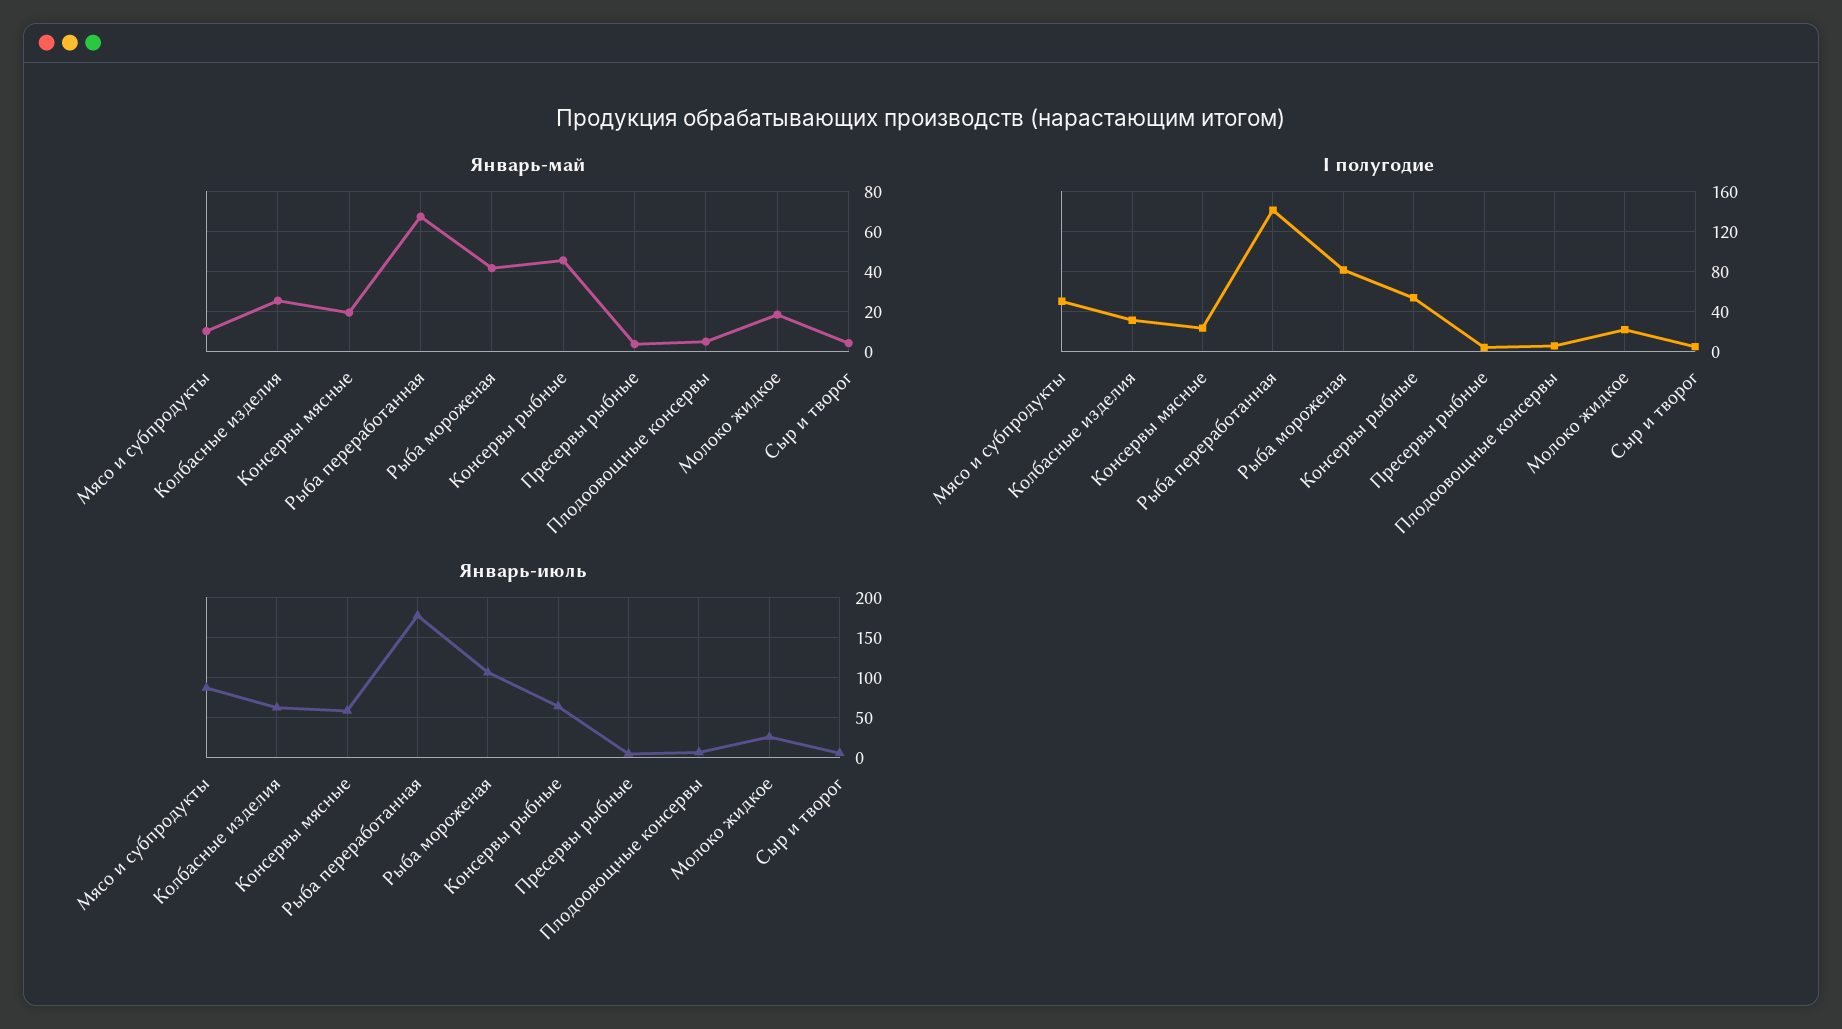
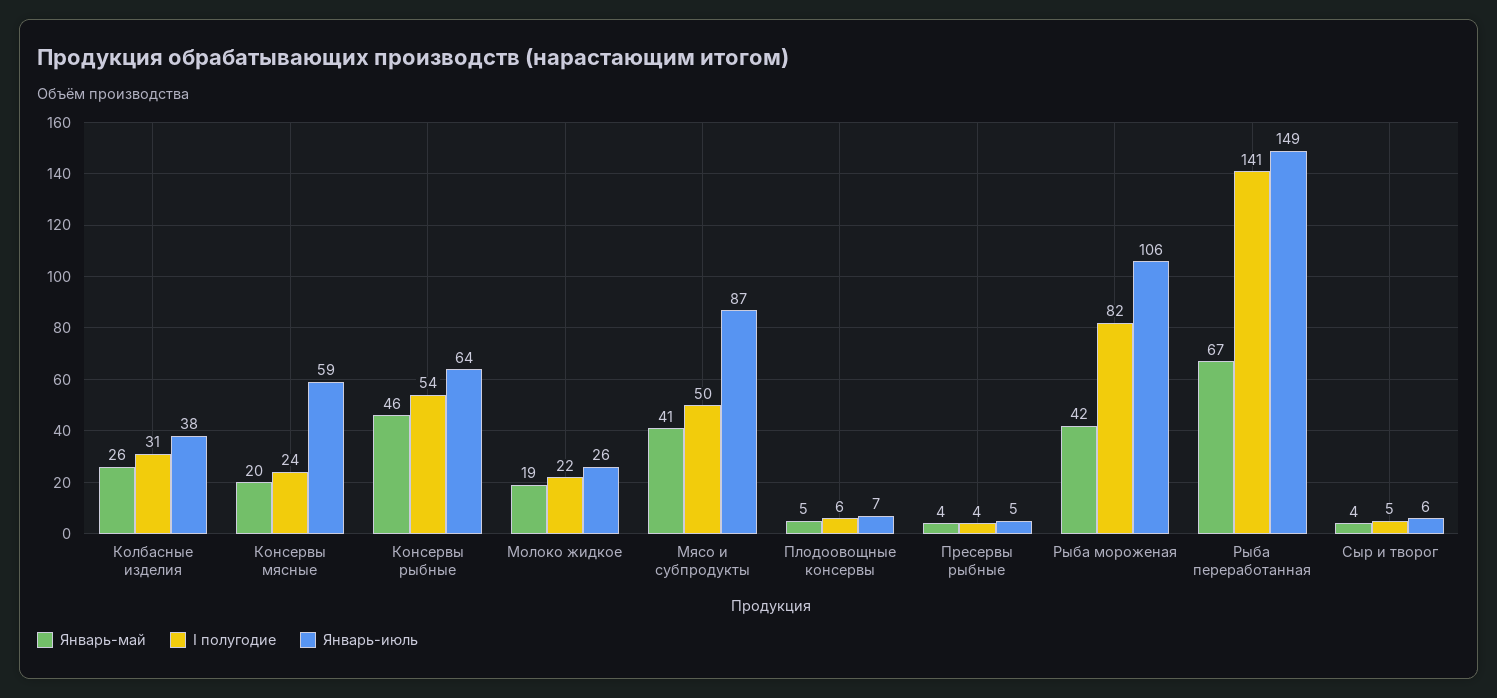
Январь-май, Мясо и субпродукты: 10 -> 41
Январь-июль, Колбасные изделия: 60 -> 38
Январь-июль, Рыба переработанная: 180 -> 149

